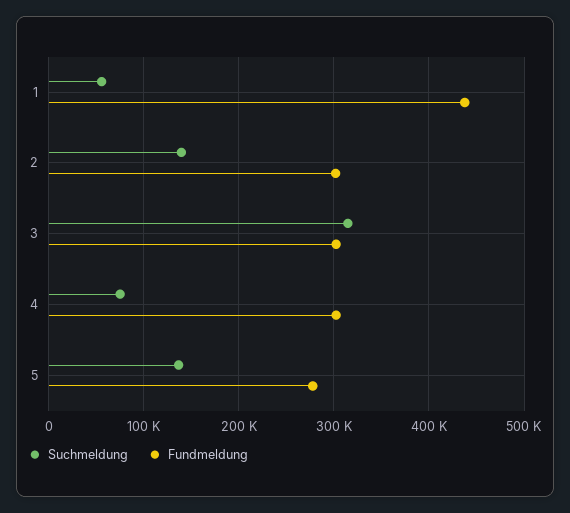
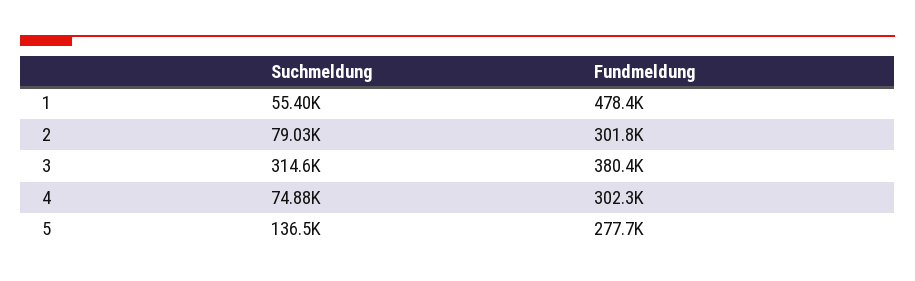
Fundmeldung, 1: 440000 -> 478400
Suchmeldung, 2: 140000 -> 79030
Fundmeldung, 3: 300000 -> 380400

